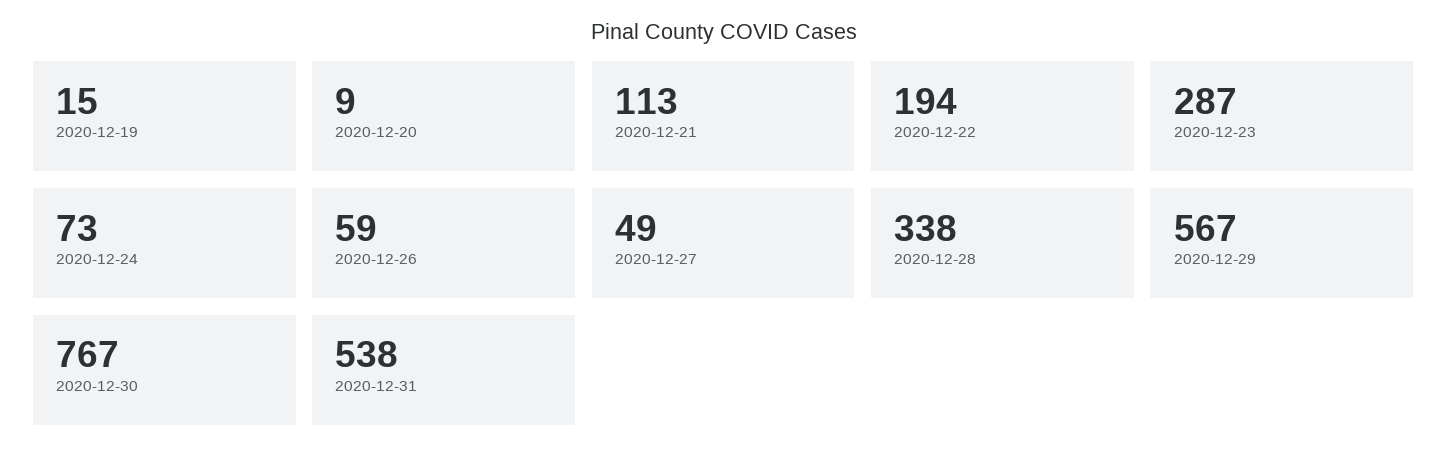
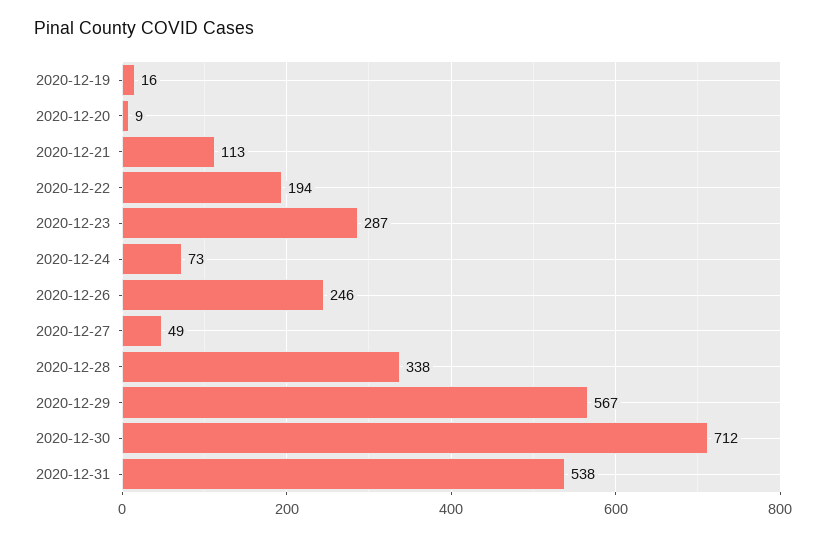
2020-12-19: 15 -> 16
2020-12-26: 59 -> 246
2020-12-30: 767 -> 712

